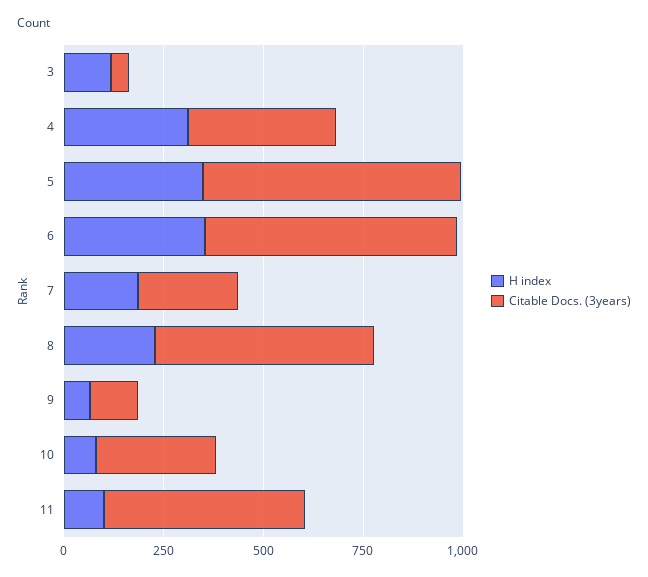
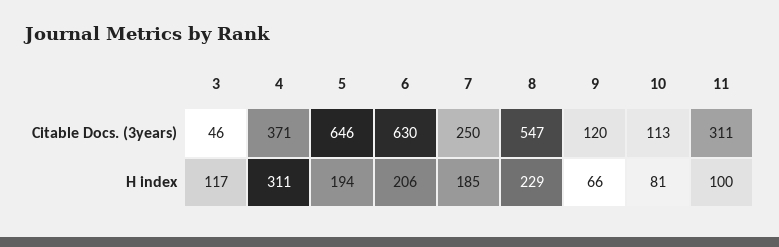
H index, 5: 350 -> 194
H index, 6: 350 -> 206
Citable Docs. (3years), 10: 300 -> 113
Citable Docs. (3years), 11: 500 -> 311

